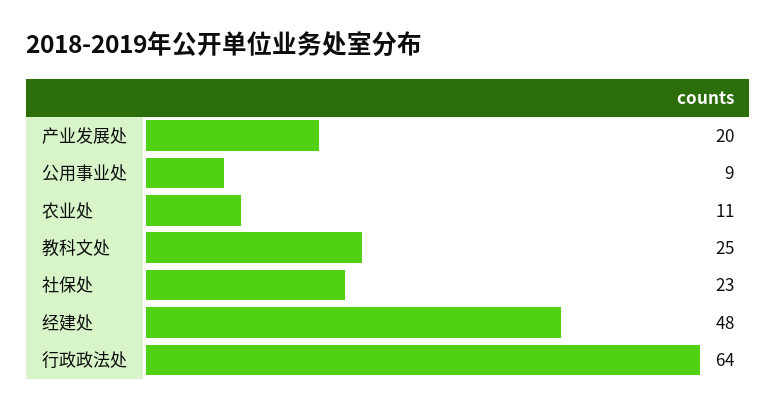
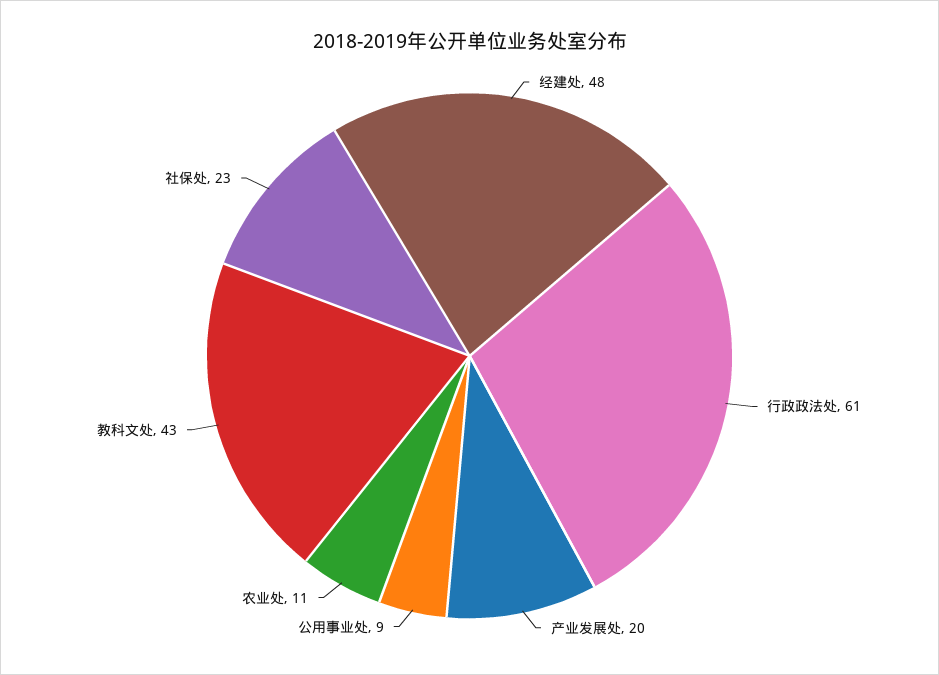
教科文处: 25 -> 43
行政政法处: 64 -> 61

